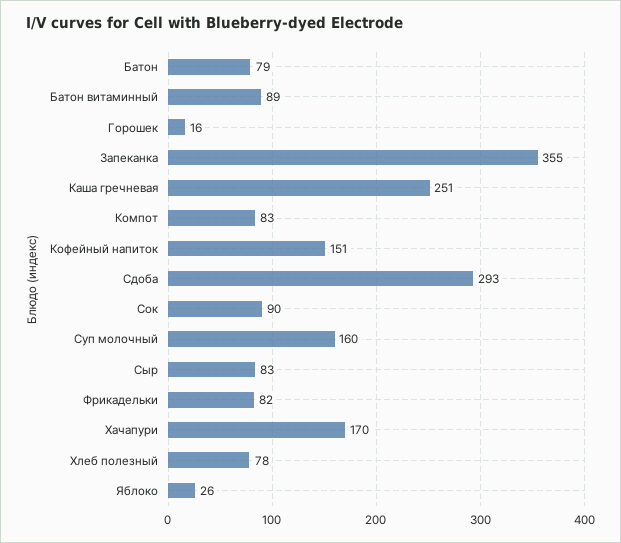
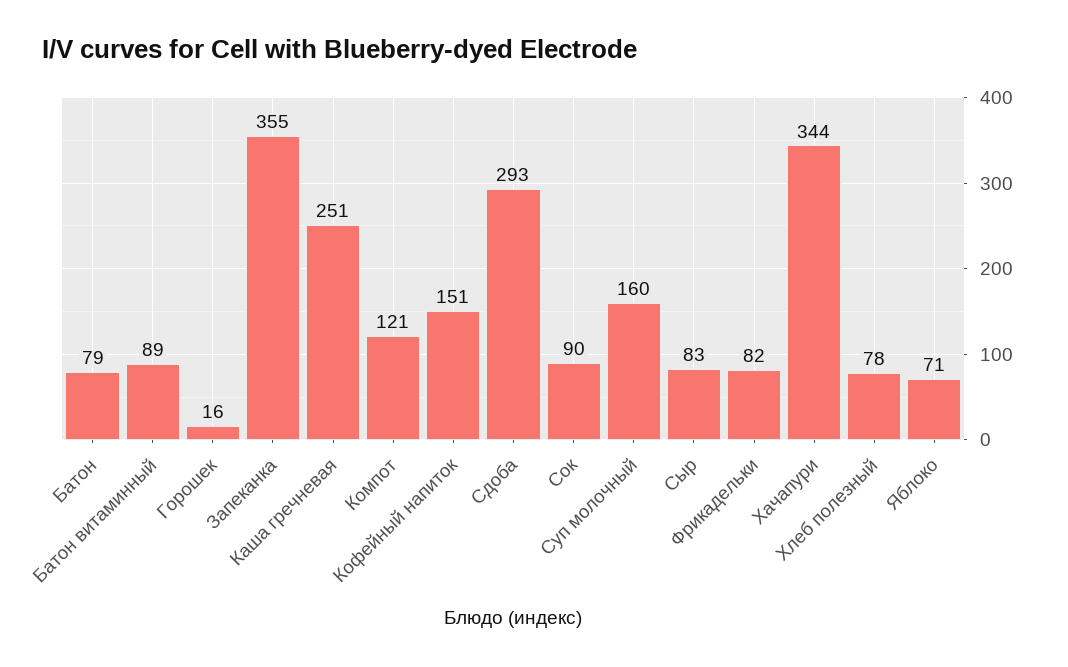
Компот: 83 -> 121
Хачапури: 170 -> 344
Яблоко: 26 -> 71

